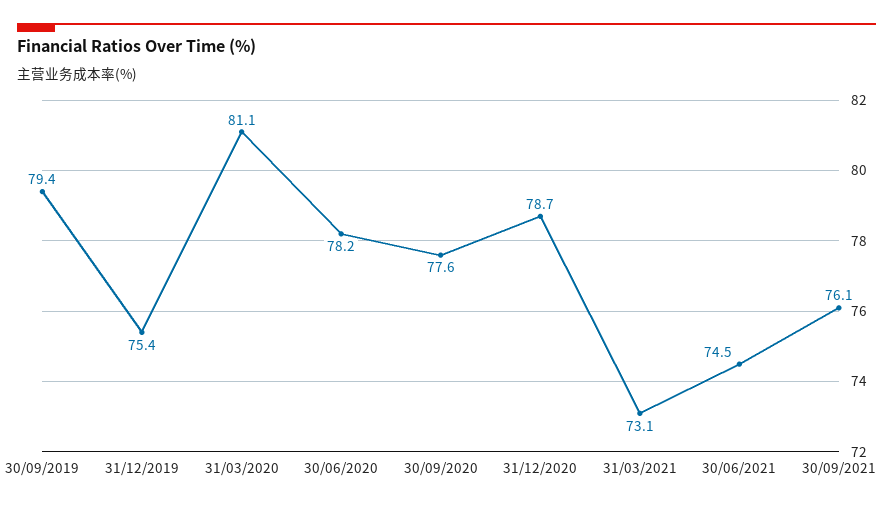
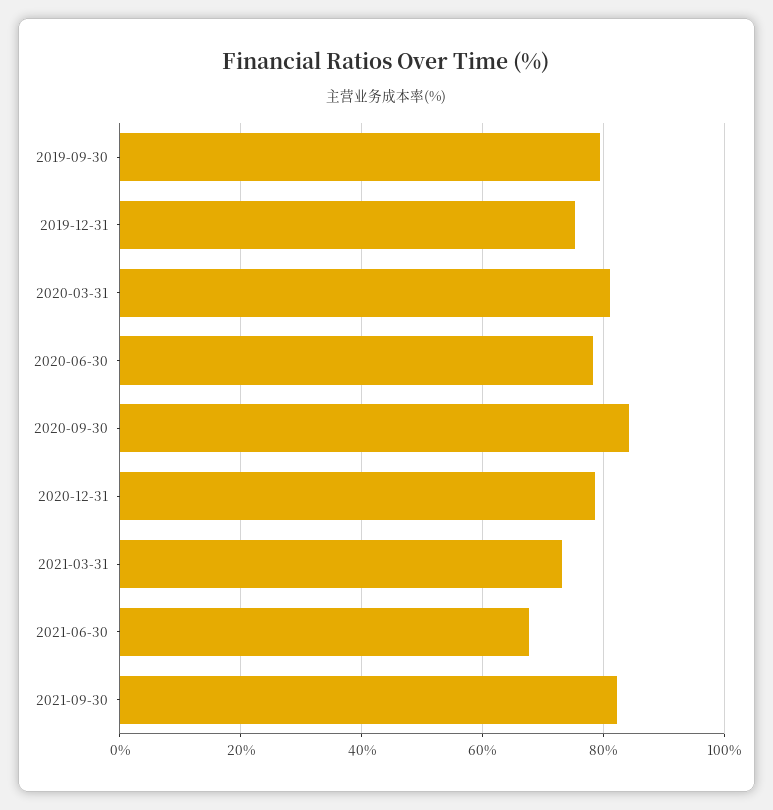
30/09/2020: 77.6 -> 84
30/06/2021: 74.5 -> 68
30/09/2021: 76.1 -> 82

